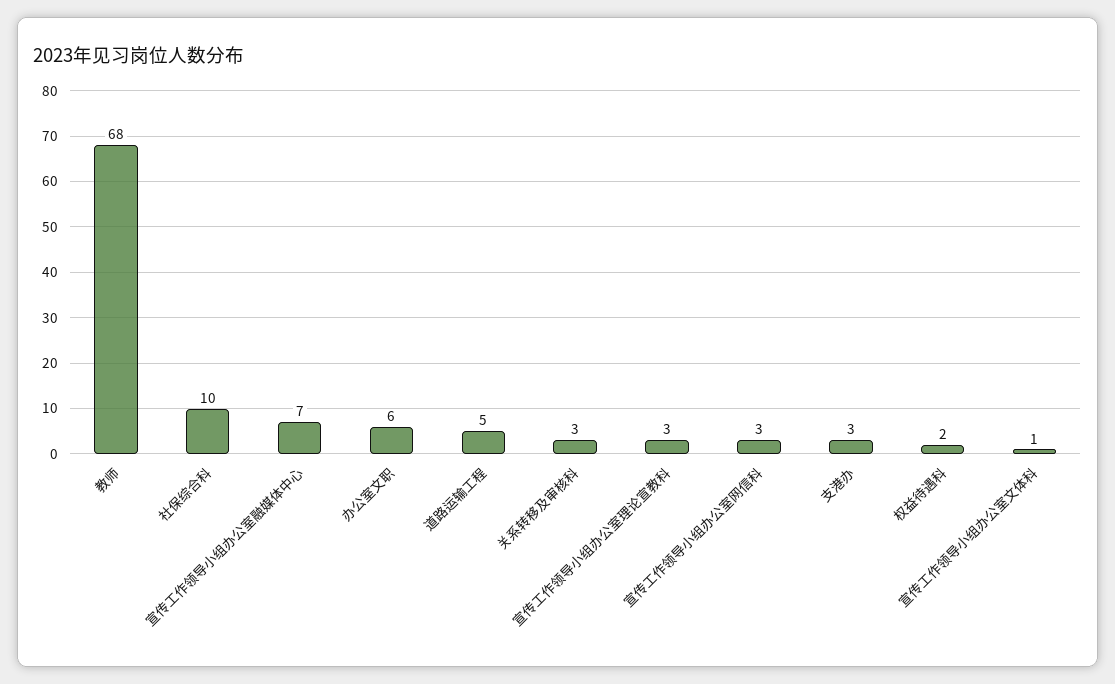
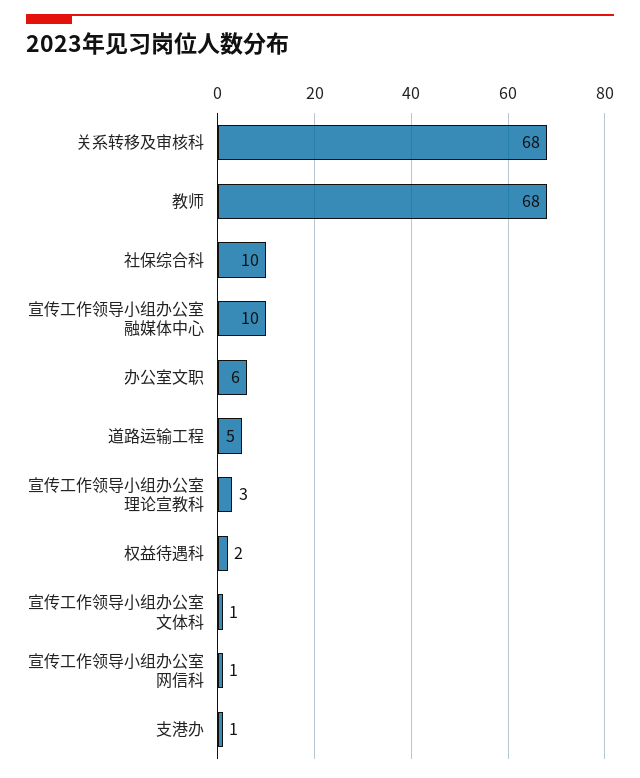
宣传工作领导小组办公室融媒体中心: 7 -> 10
关系转移及审核科: 3 -> 68
宣传工作领导小组办公室网信科: 3 -> 1
支港办: 3 -> 1

